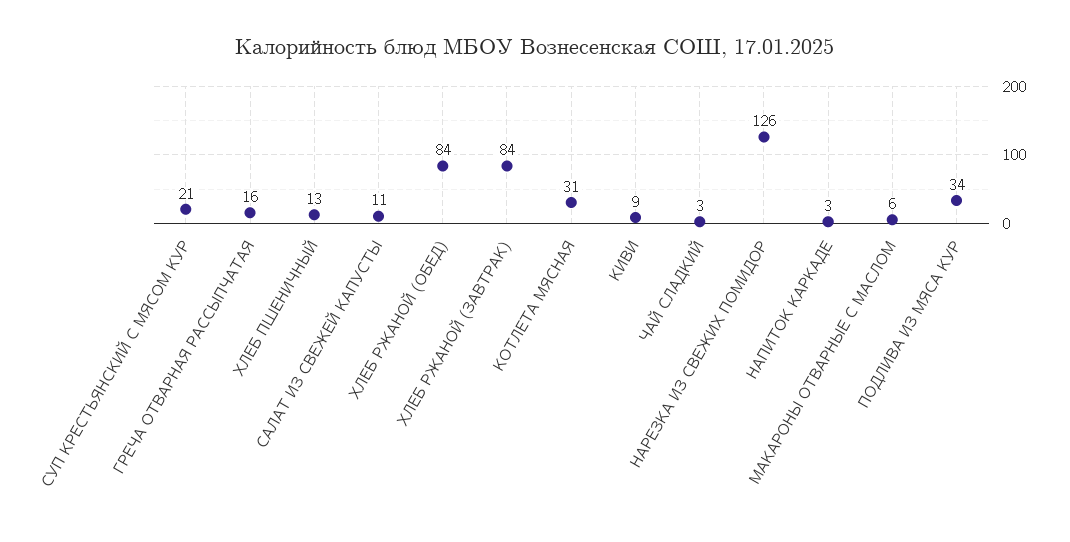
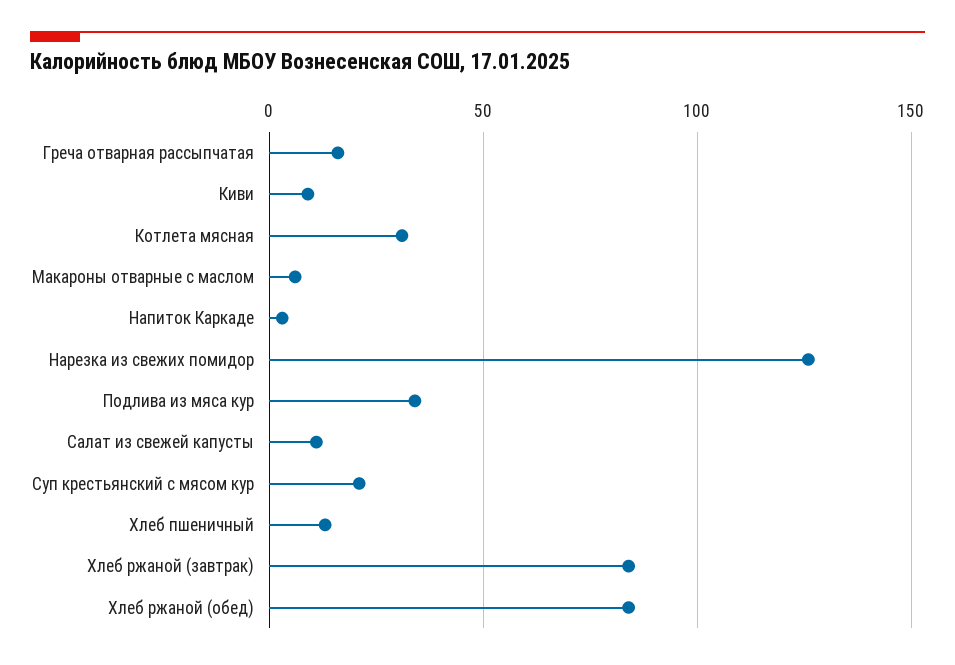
ЧАЙ СЛАДКИЙ: 3 -> none

